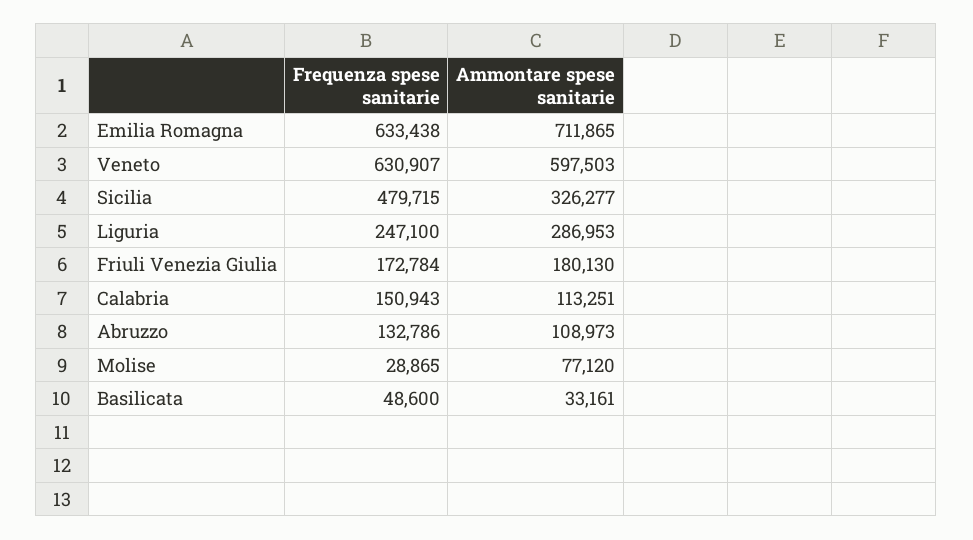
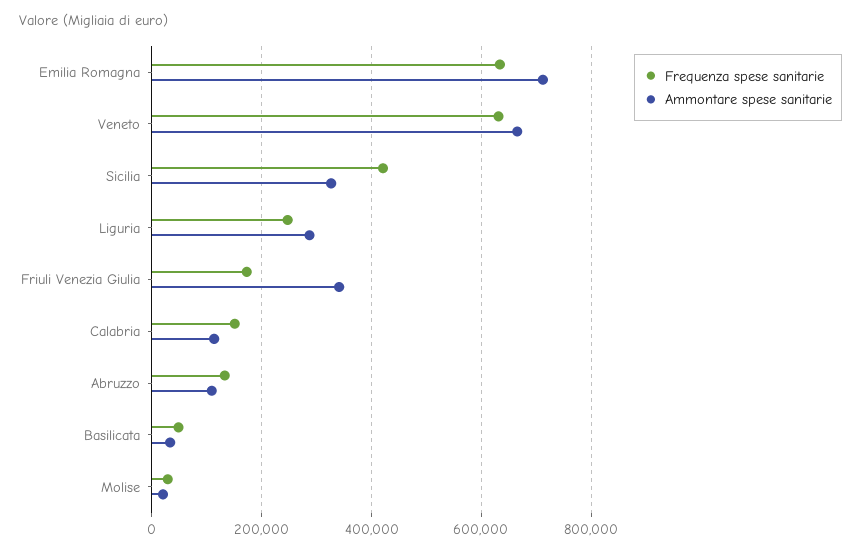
Ammontare spese sanitarie, Veneto: 597503 -> 660000
Frequenza spese sanitarie, Sicilia: 479715 -> 420000
Ammontare spese sanitarie, Friuli Venezia Giulia: 180130 -> 340000
Ammontare spese sanitarie, Molise: 77120 -> 20000

